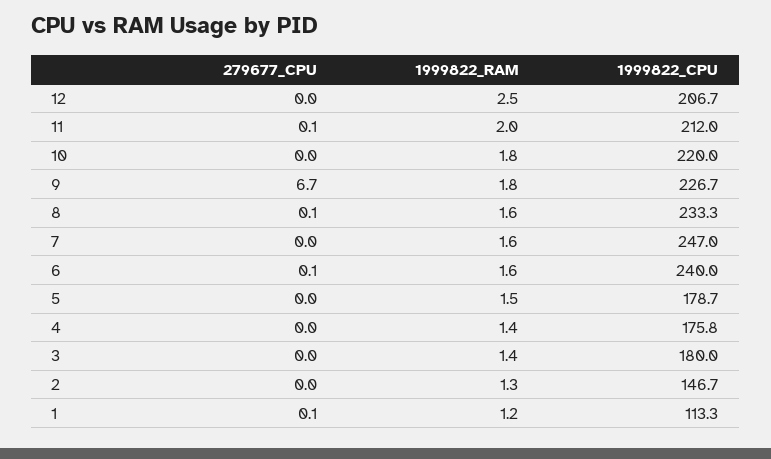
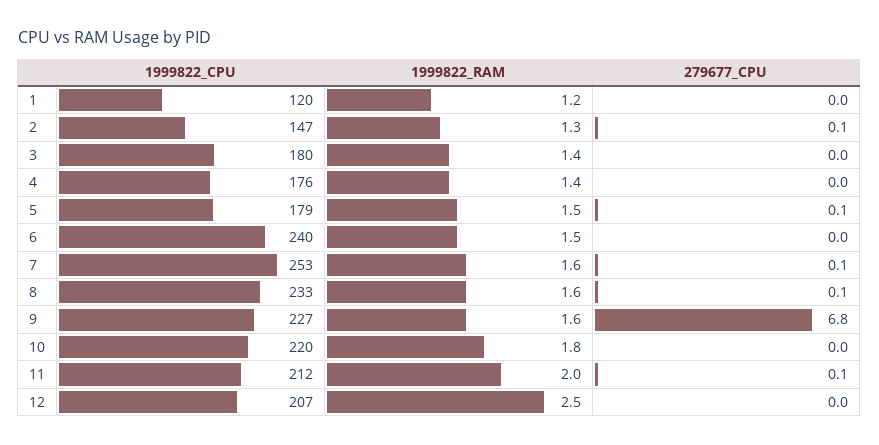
279677_CPU, 9: 6.7 -> 6.8
1999822_RAM, 9: 1.8 -> 1.6
279677_CPU, 7: 0 -> 0.1
1999822_CPU, 7: 247 -> 253
279677_CPU, 6: 0.1 -> 0
1999822_RAM, 6: 1.6 -> 1.5
279677_CPU, 5: 0 -> 0.1
279677_CPU, 2: 0 -> 0.1
279677_CPU, 1: 0.1 -> 0
1999822_CPU, 1: 113.3 -> 120

